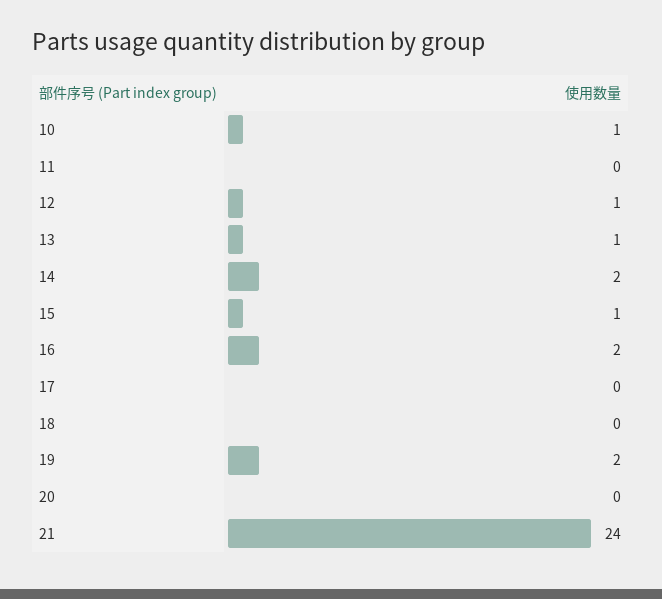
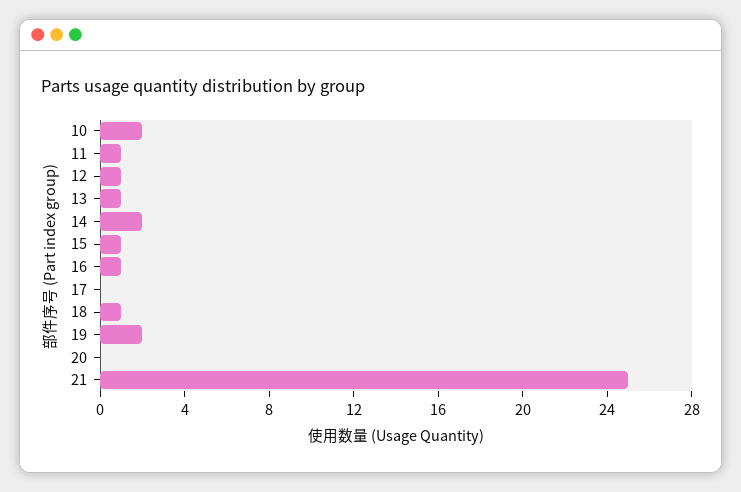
10: 1 -> 2
11: 0 -> 1
16: 2 -> 1
18: 0 -> 1
21: 24 -> 25

